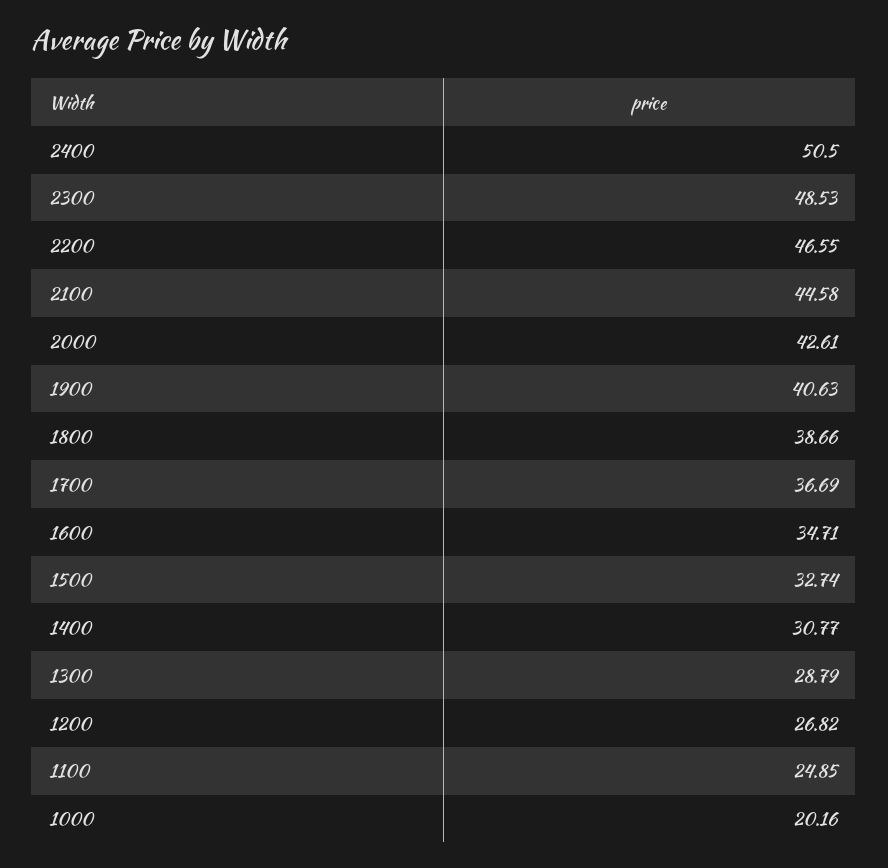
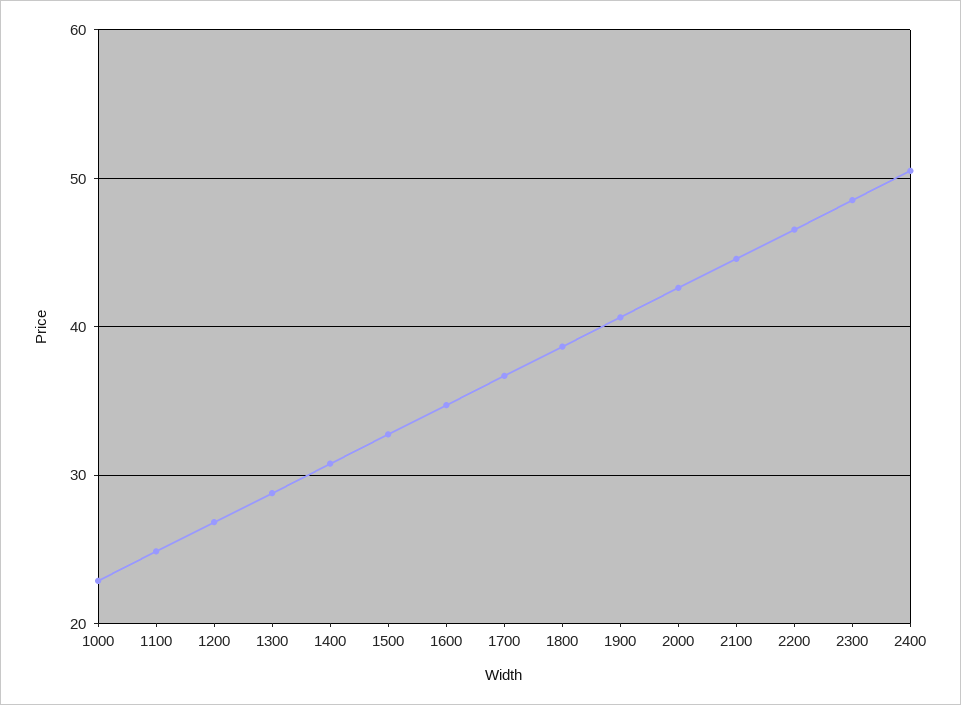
1000: 20.16 -> 23

